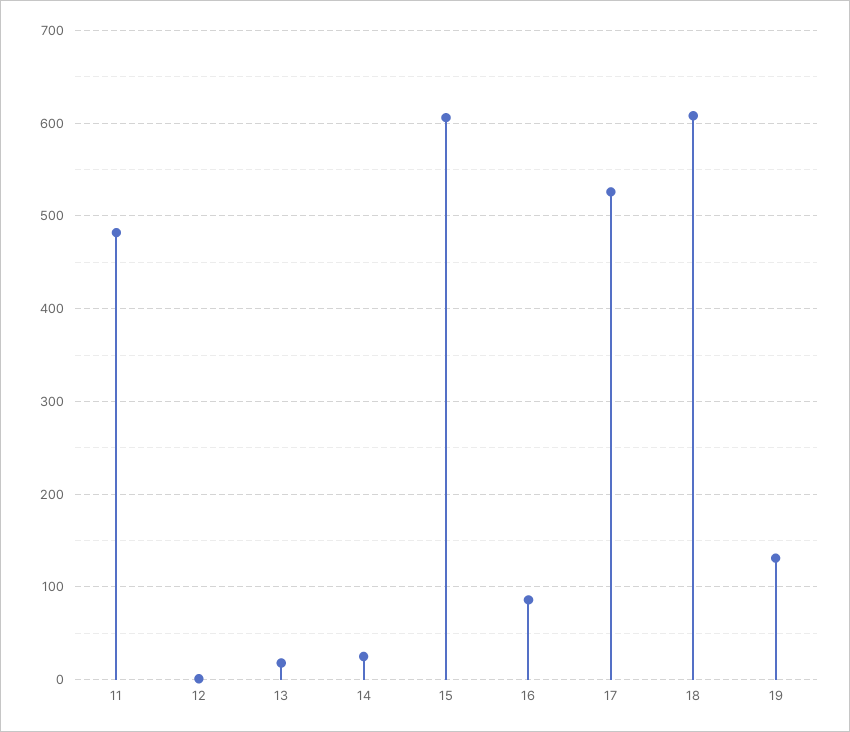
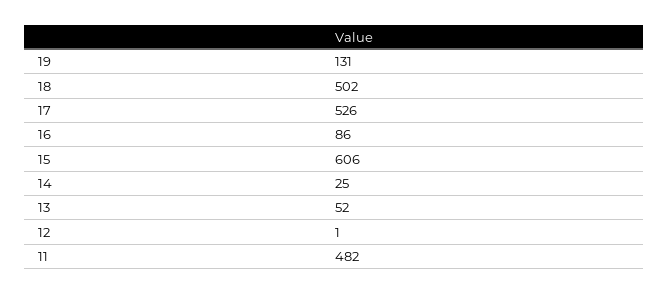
13: 20 -> 52
18: 610 -> 502

